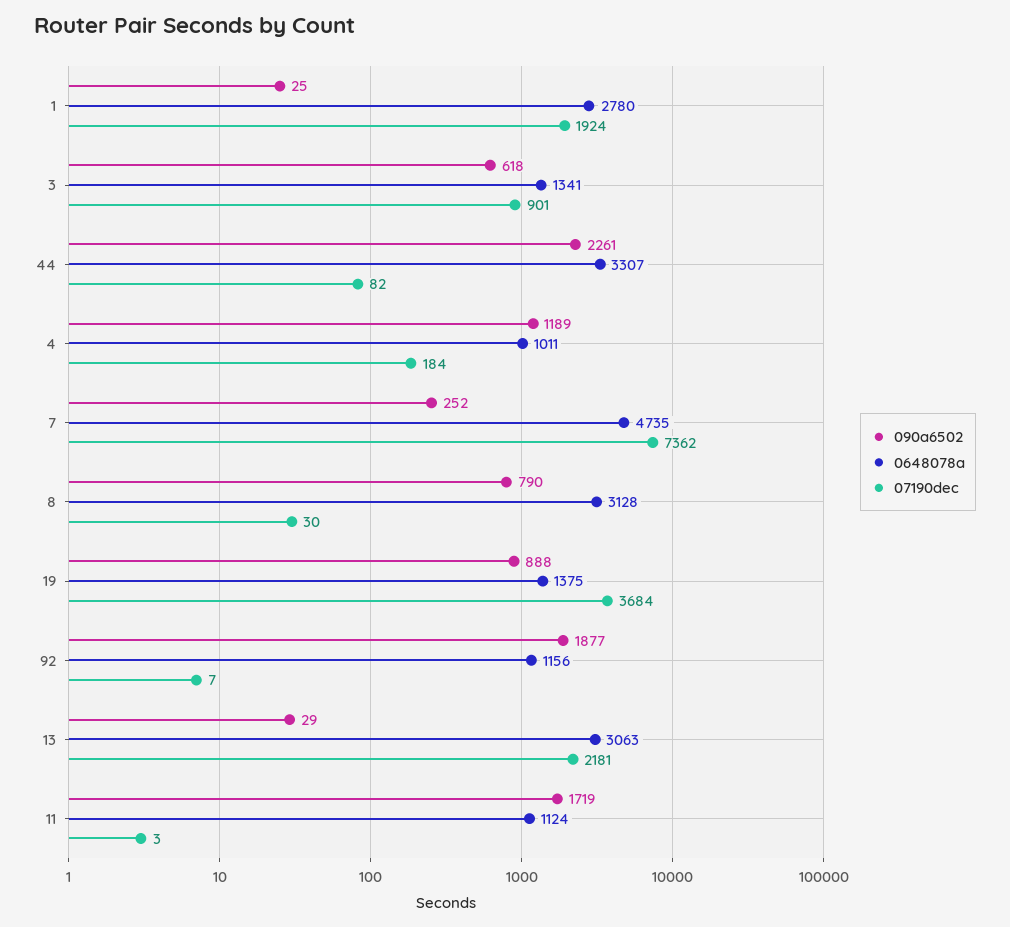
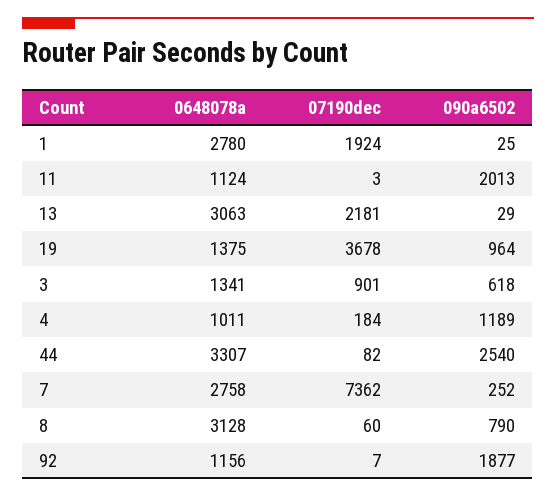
090a6502, 44: 2261 -> 2540
0648078a, 7: 4735 -> 2758
07190dec, 8: 30 -> 60
090a6502, 19: 888 -> 964
07190dec, 19: 3684 -> 3678
090a6502, 11: 1719 -> 2013

